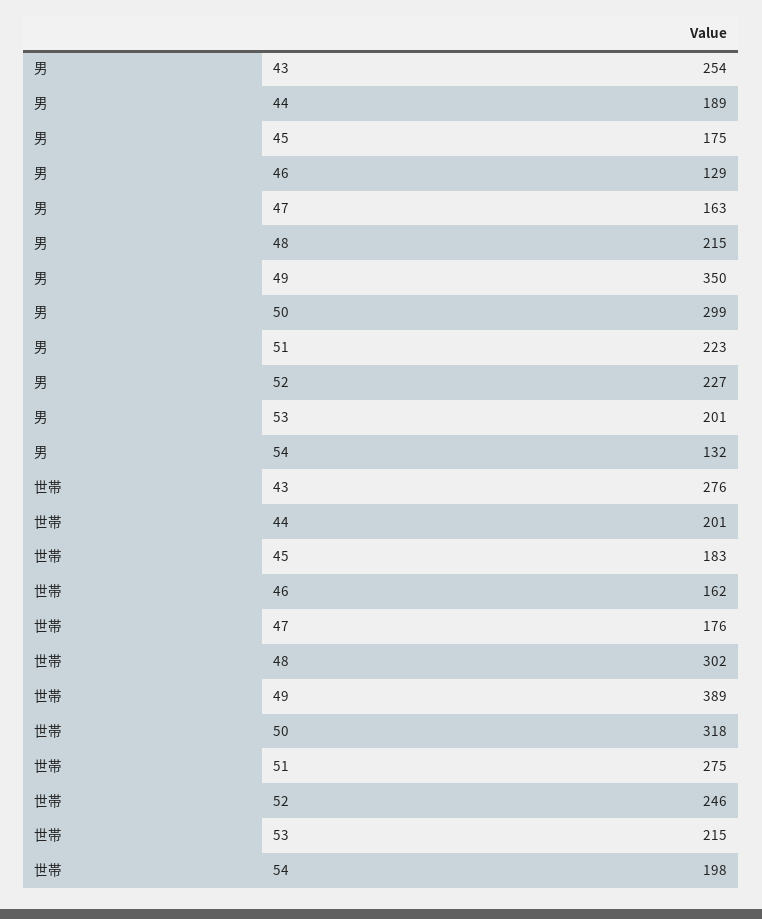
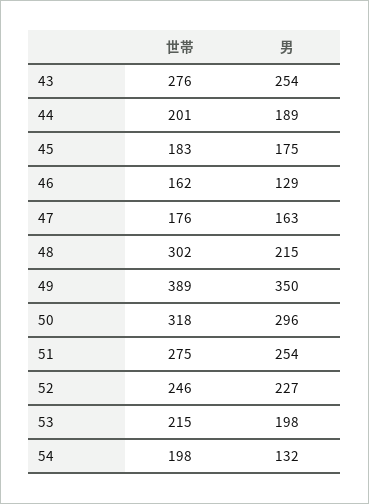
男, 50: 299 -> 296
男, 51: 223 -> 254
男, 53: 201 -> 198

